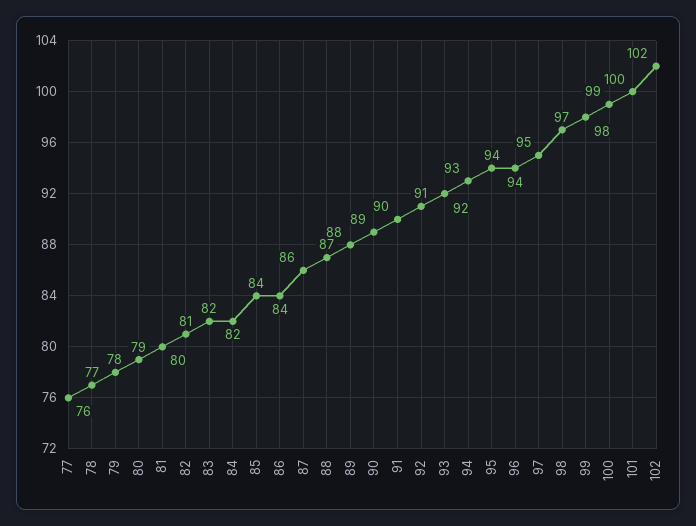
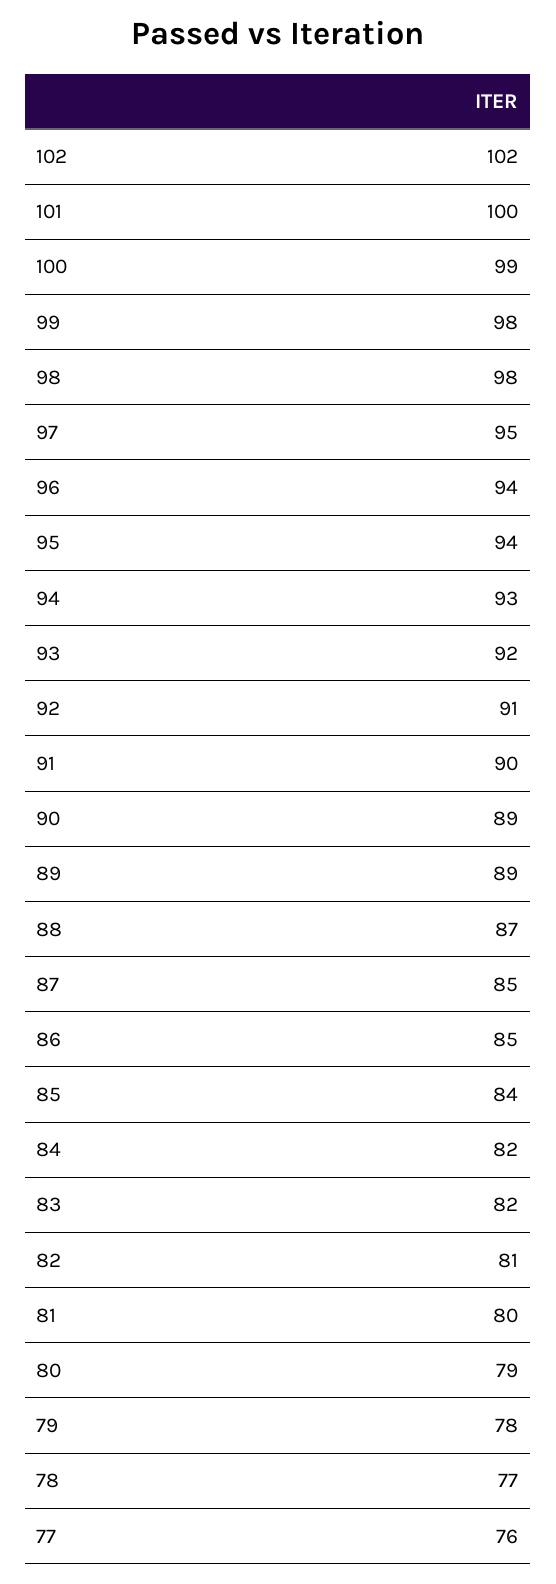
86: 84 -> 85
87: 86 -> 85
89: 88 -> 89
98: 97 -> 98

